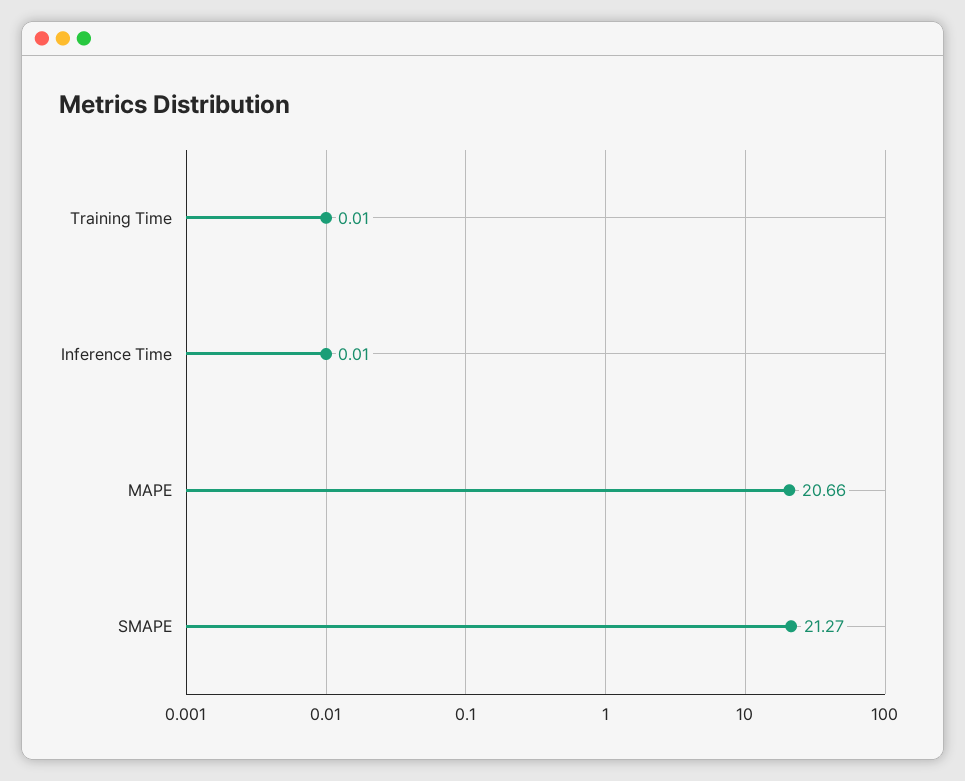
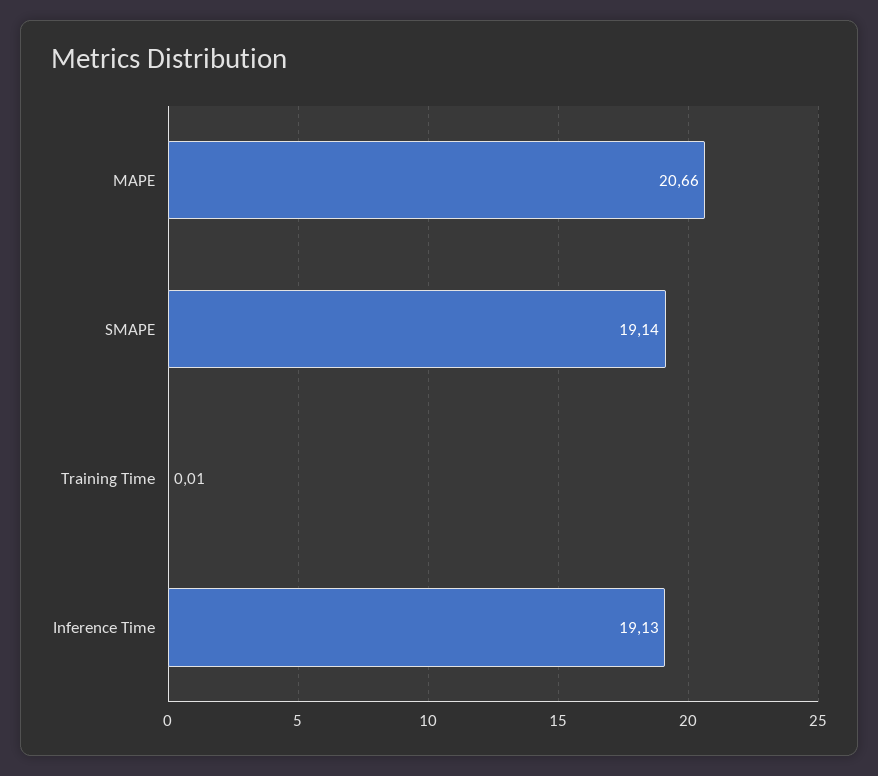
Inference Time: 0.01 -> 19.13
SMAPE: 21.27 -> 19.14

